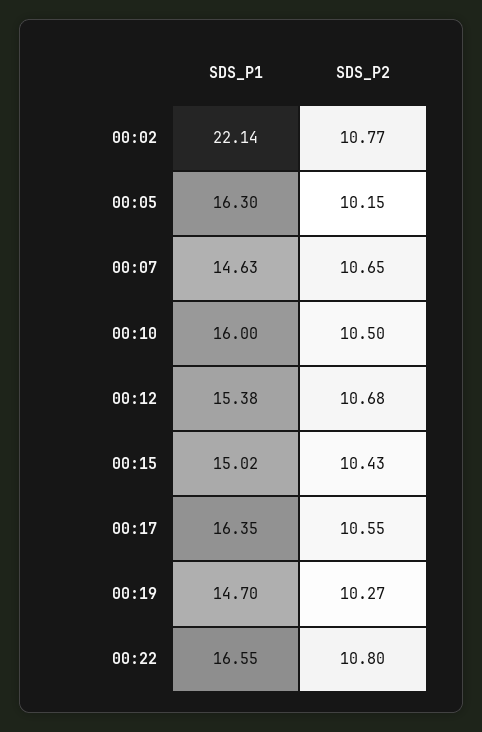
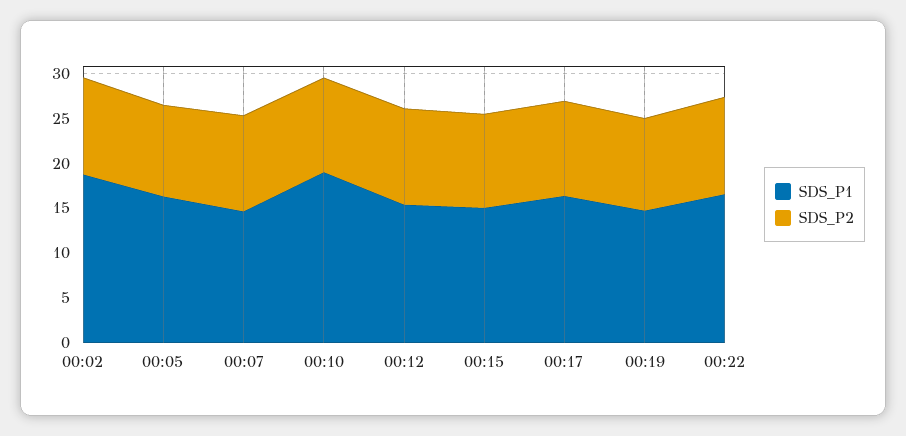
SDS_P1, 00:02: 22.14 -> 19
SDS_P1, 00:10: 16 -> 19

